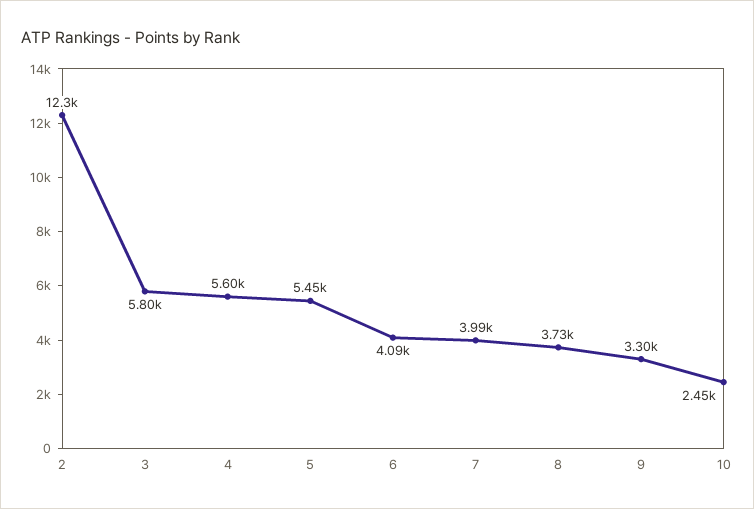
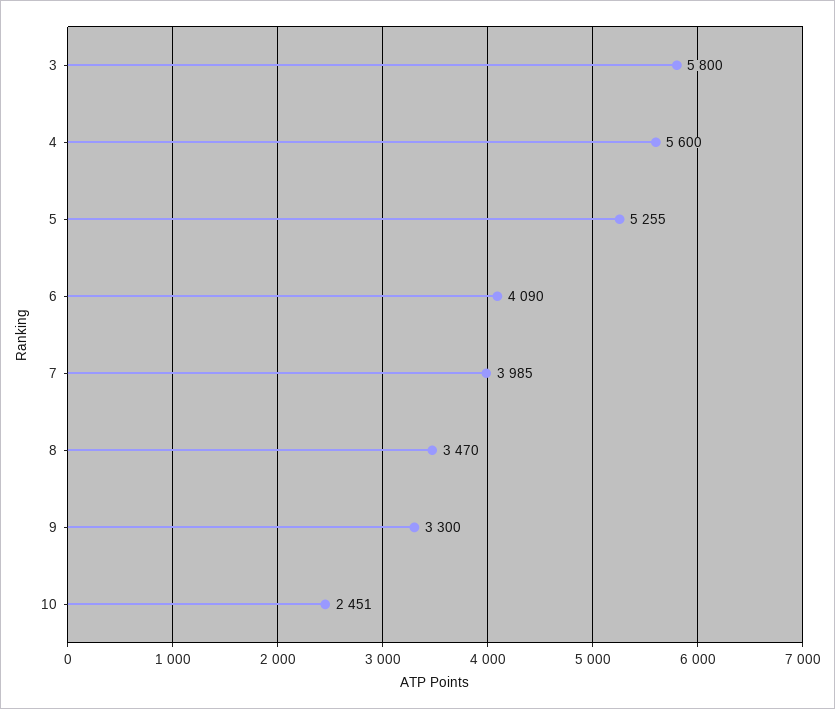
2: 12300 -> none
5: 5450 -> 5255
8: 3730 -> 3470

